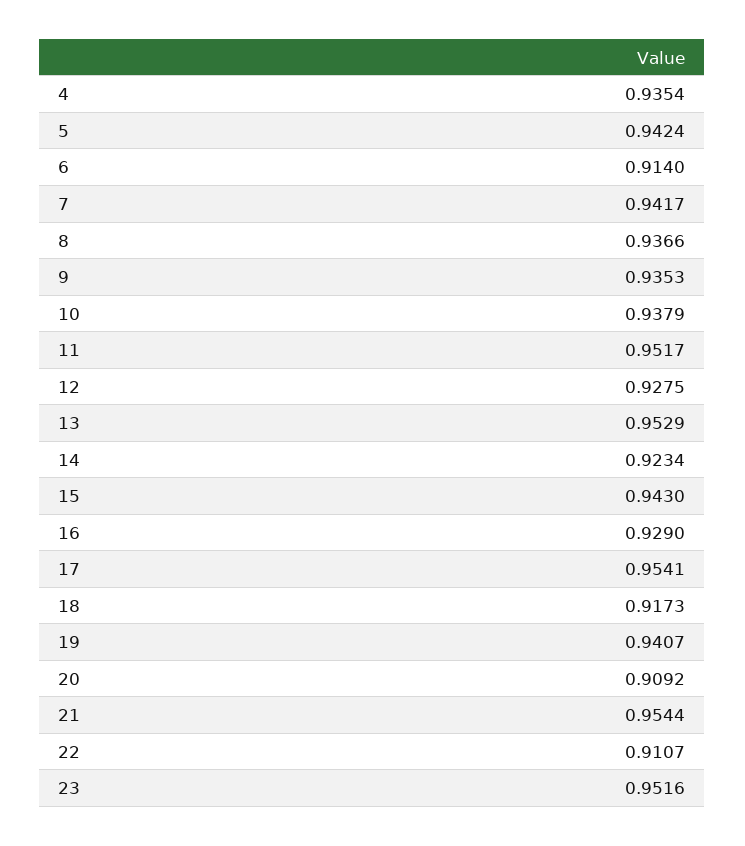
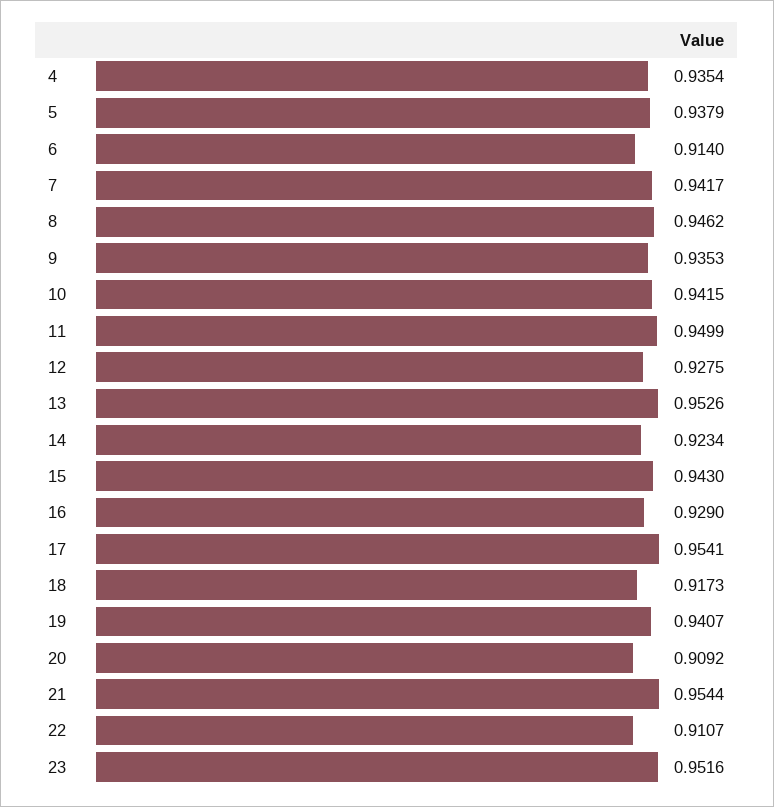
5: 0.9424 -> 0.9379
8: 0.9366 -> 0.9462
10: 0.9379 -> 0.9415
11: 0.9517 -> 0.9499
13: 0.9529 -> 0.9526

